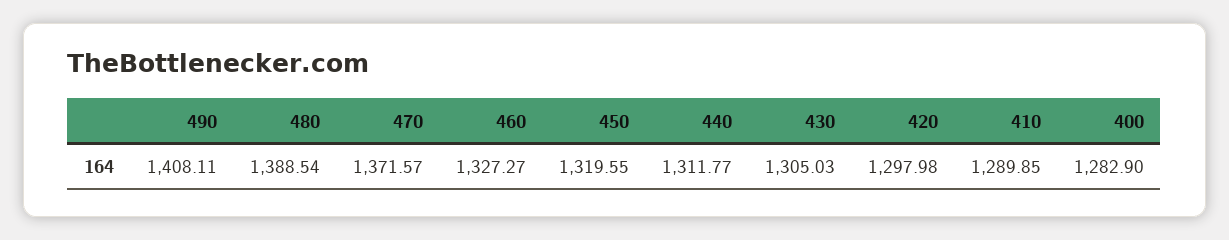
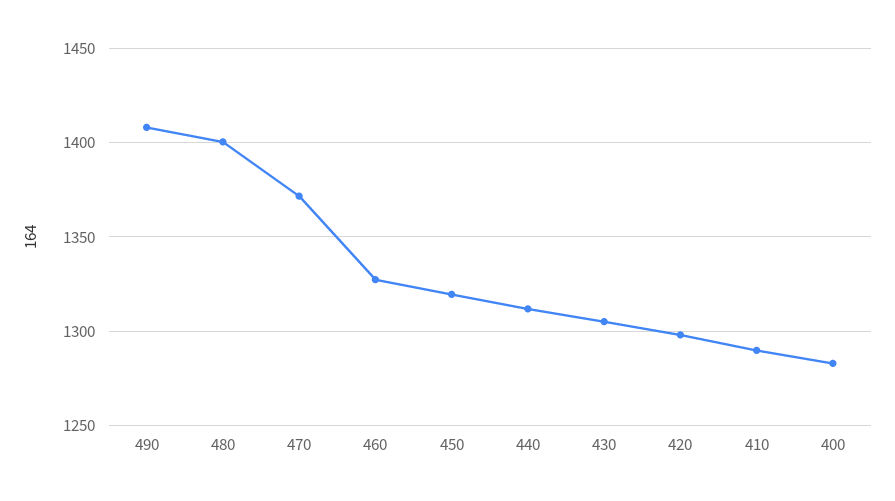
480: 1388.54 -> 1400

